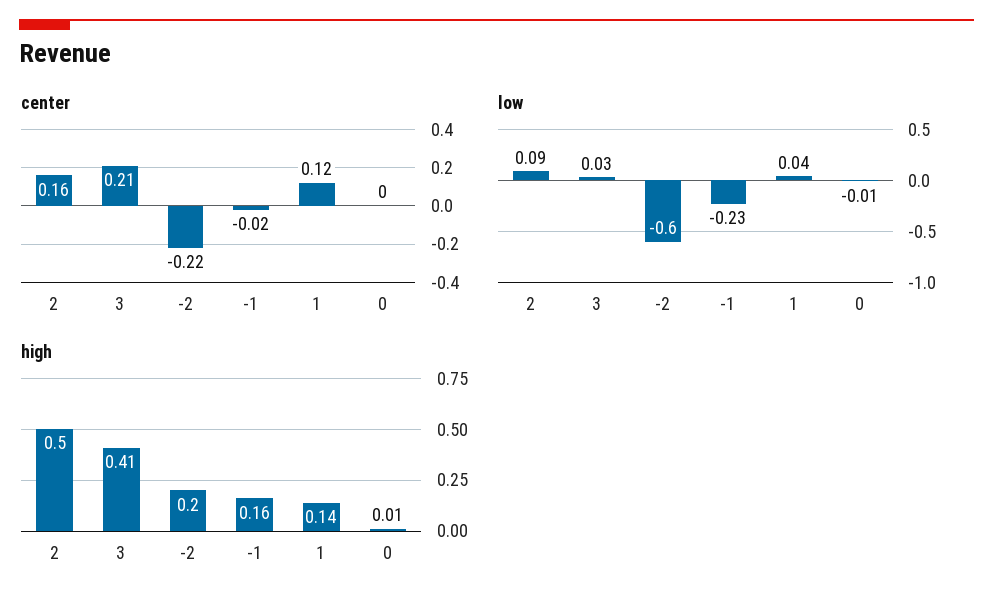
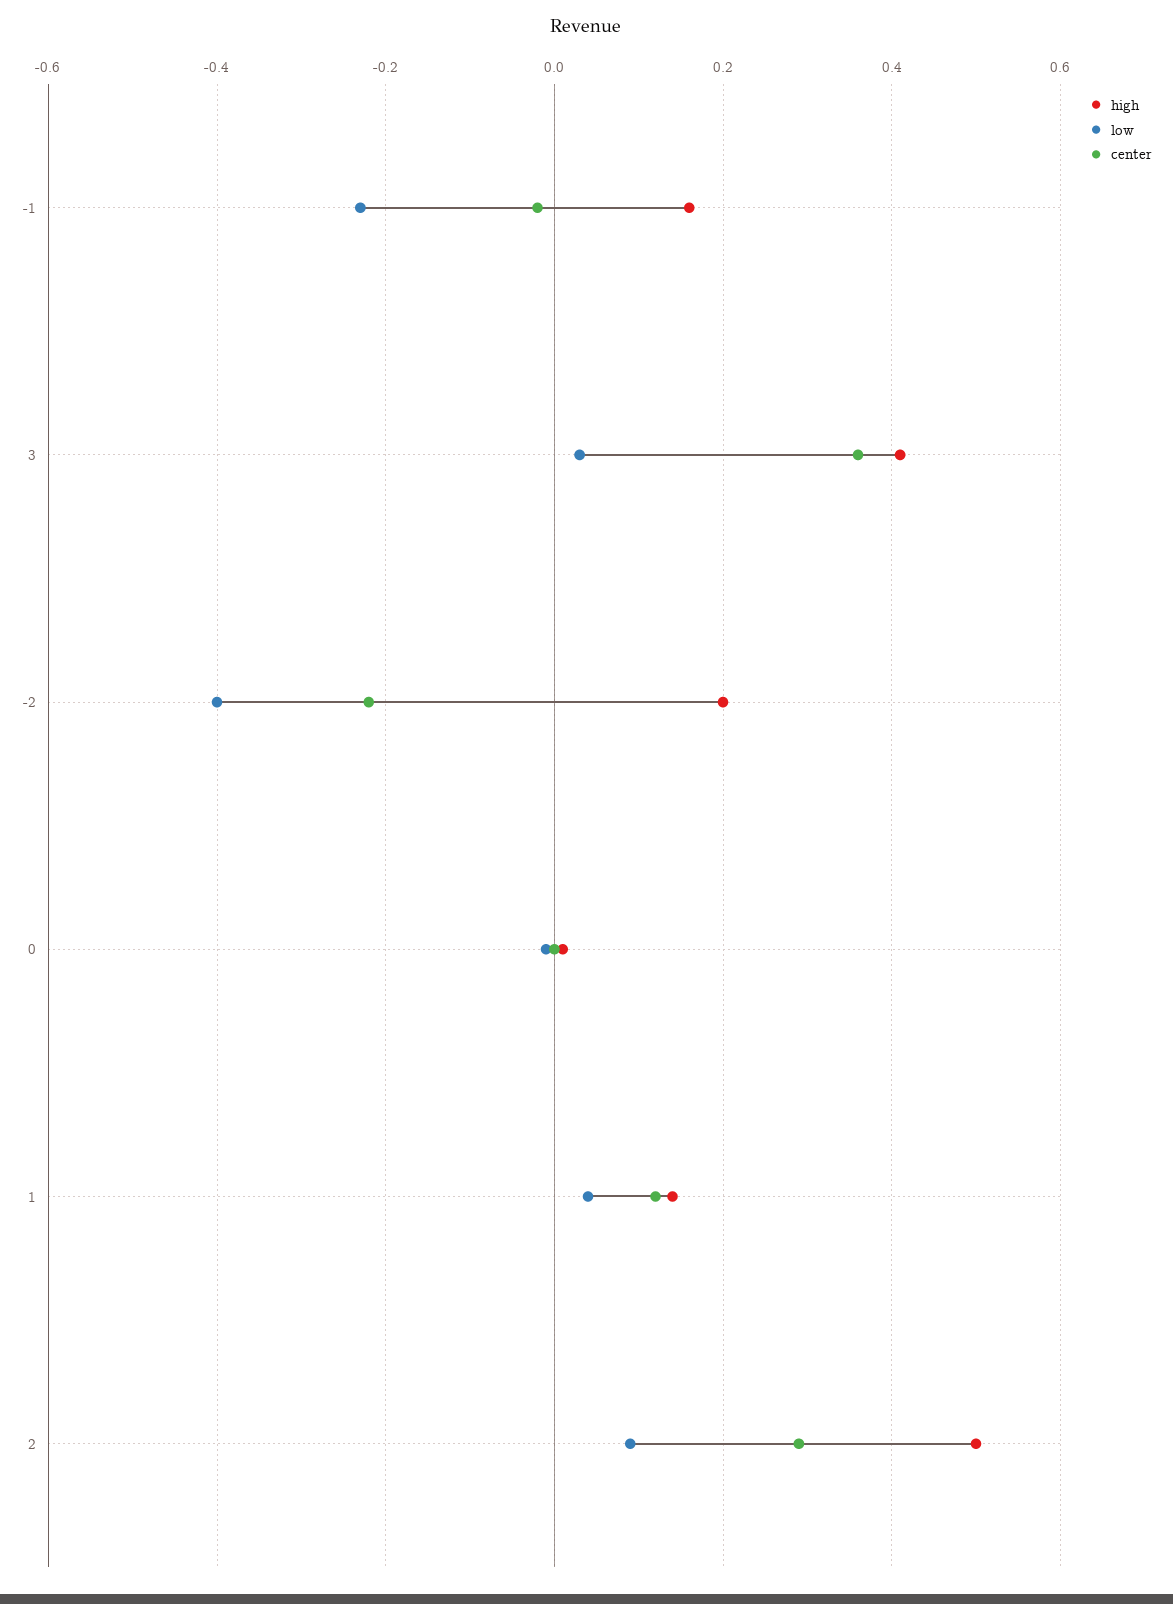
center, 2: 0.16 -> 0.3
center, 3: 0.21 -> 0.35
low, -2: -0.6 -> -0.4

